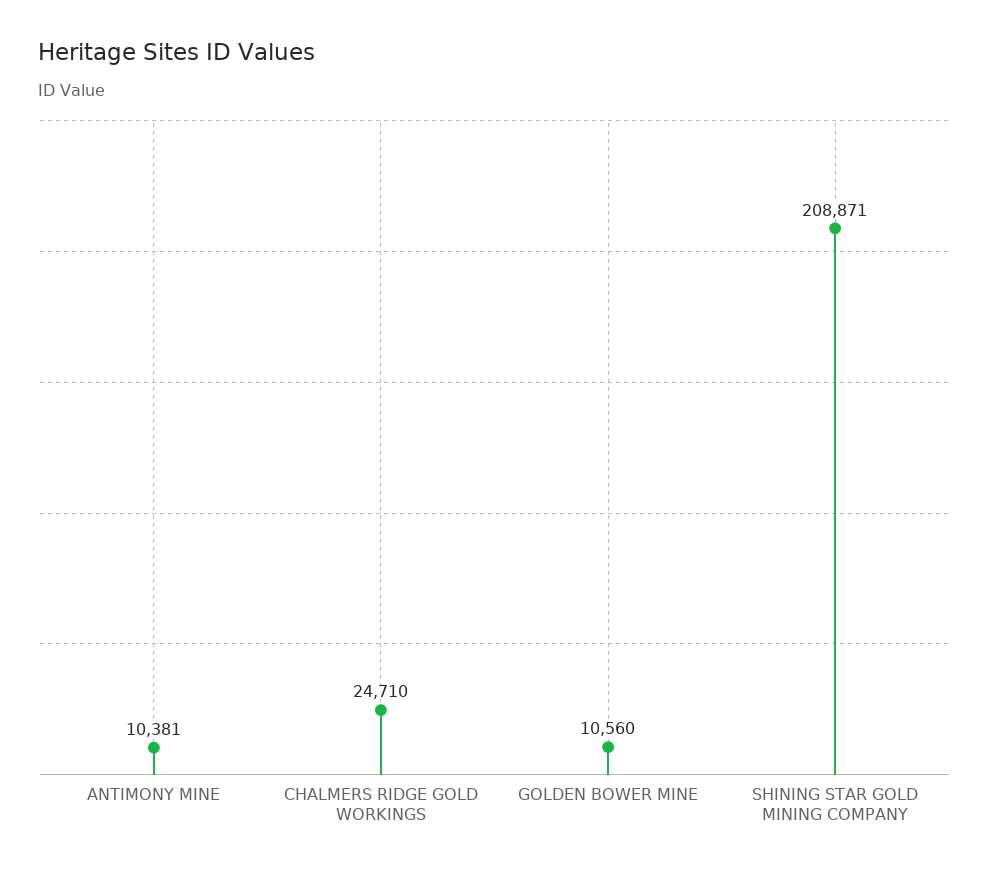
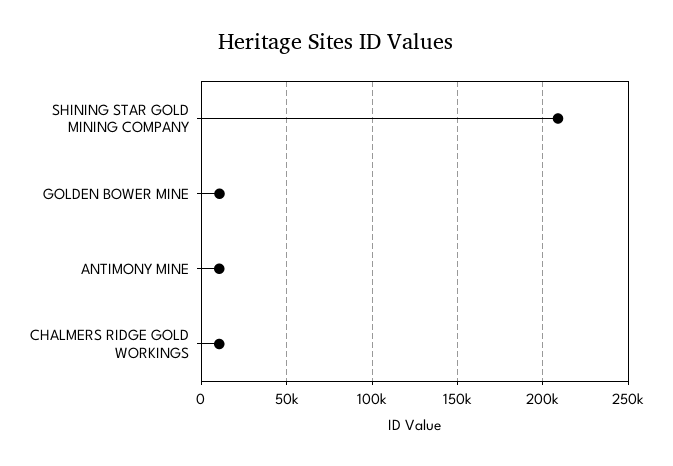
CHALMERS RIDGE GOLD WORKINGS: 24710 -> 10000

